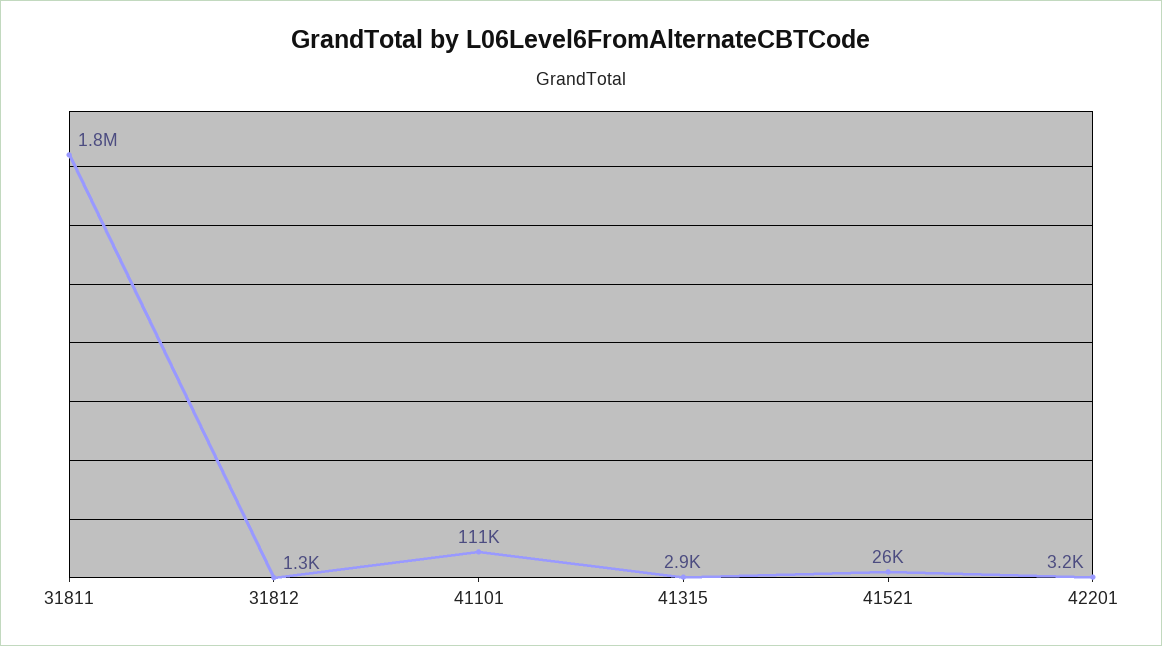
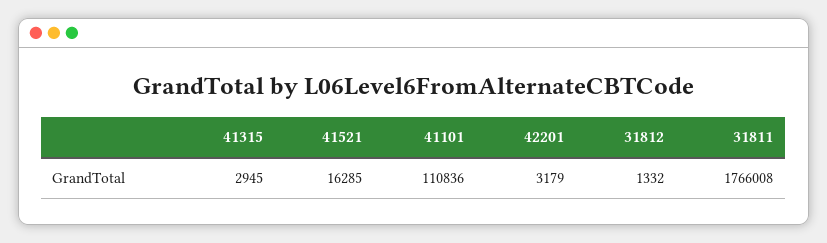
41521: 26000 -> 16285

